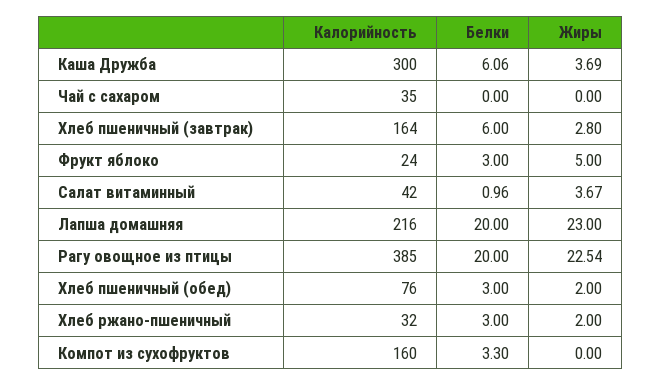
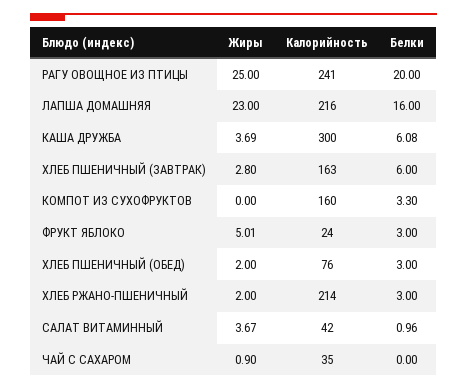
Белки, Каша Дружба: 6.06 -> 6.08
Жиры, Чай с сахаром: 0 -> 0.9
Калорийность, Хлеб пшеничный (завтрак): 164 -> 163
Жиры, Фрукт яблоко: 5 -> 5.01
Белки, Лапша домашняя: 20 -> 16
Калорийность, Рагу овощное из птицы: 385 -> 241
Жиры, Рагу овощное из птицы: 22.54 -> 25
Калорийность, Хлеб ржано-пшеничный: 32 -> 214

